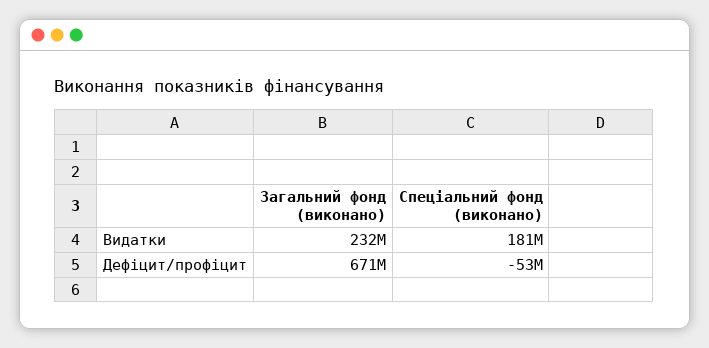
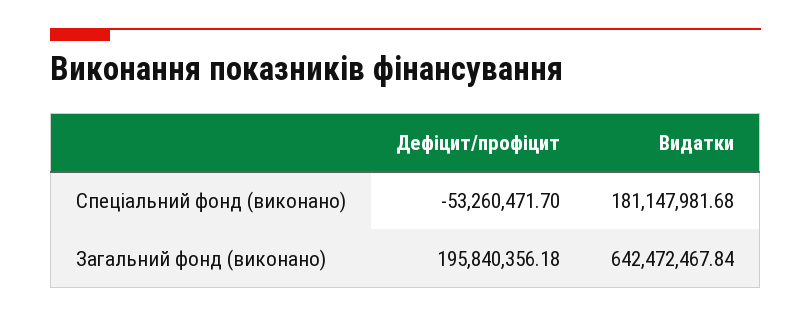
Загальний фонд (виконано), Видатки: 232000000 -> 642472467.84
Загальний фонд (виконано), Дефіцит/профіцит: 671000000 -> 195840356.18

